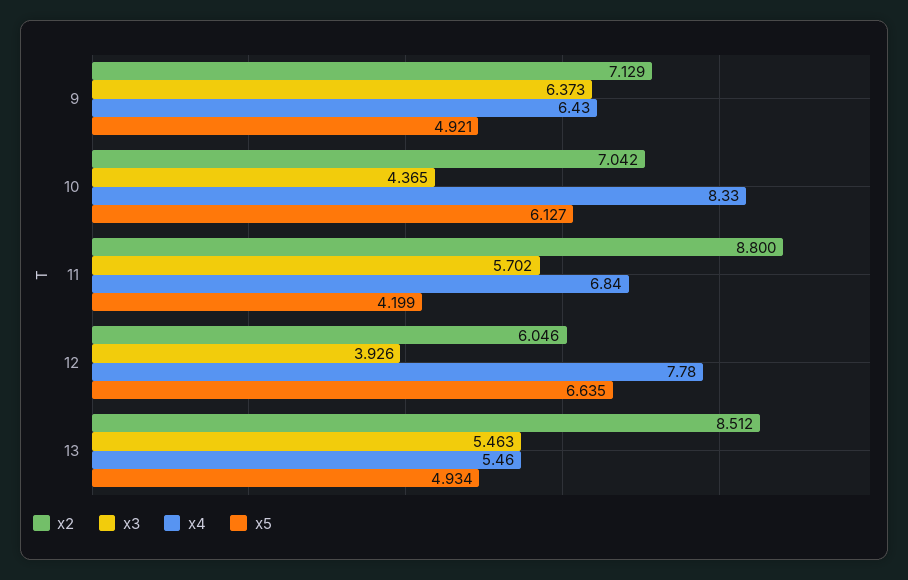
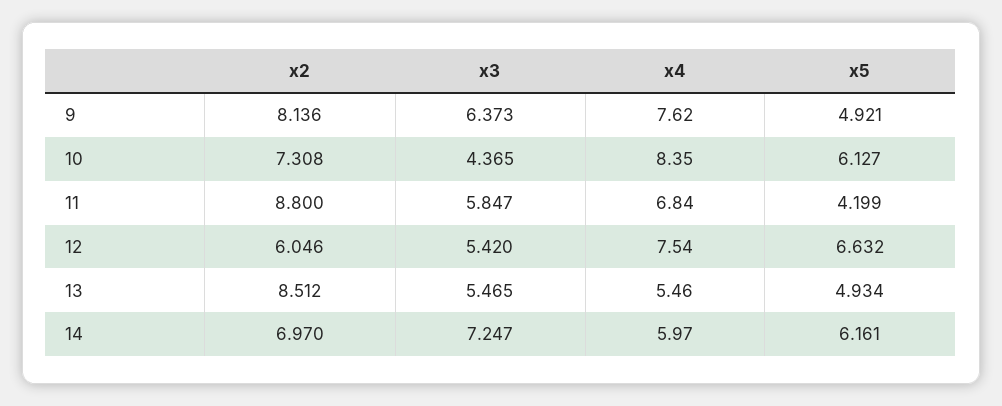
x2, 9: 7.129 -> 8.136
x4, 9: 6.43 -> 7.62
x2, 10: 7.042 -> 7.308
x4, 10: 8.33 -> 8.35
x3, 11: 5.702 -> 5.847
x3, 12: 3.926 -> 5.42
x4, 12: 7.78 -> 7.54
x5, 12: 6.635 -> 6.632
x3, 13: 5.463 -> 5.465
x2, 14: none -> 6.97
x3, 14: none -> 7.247
x4, 14: none -> 5.97
x5, 14: none -> 6.161

